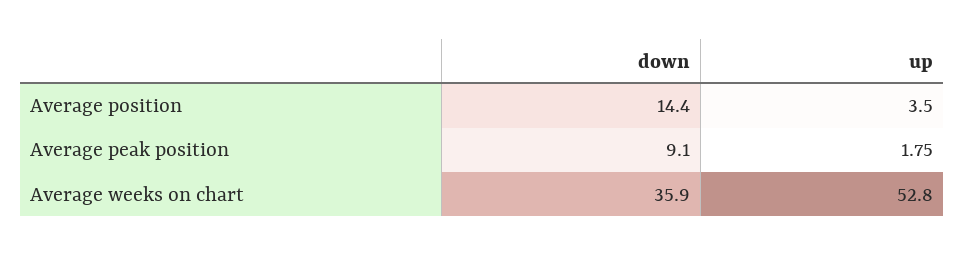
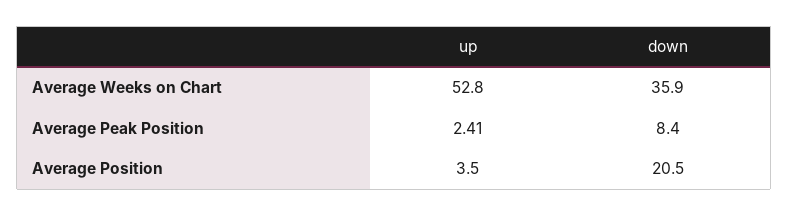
down, Average position: 14.4 -> 20.5
down, Average peak position: 9.1 -> 8.4
up, Average peak position: 1.75 -> 2.41

